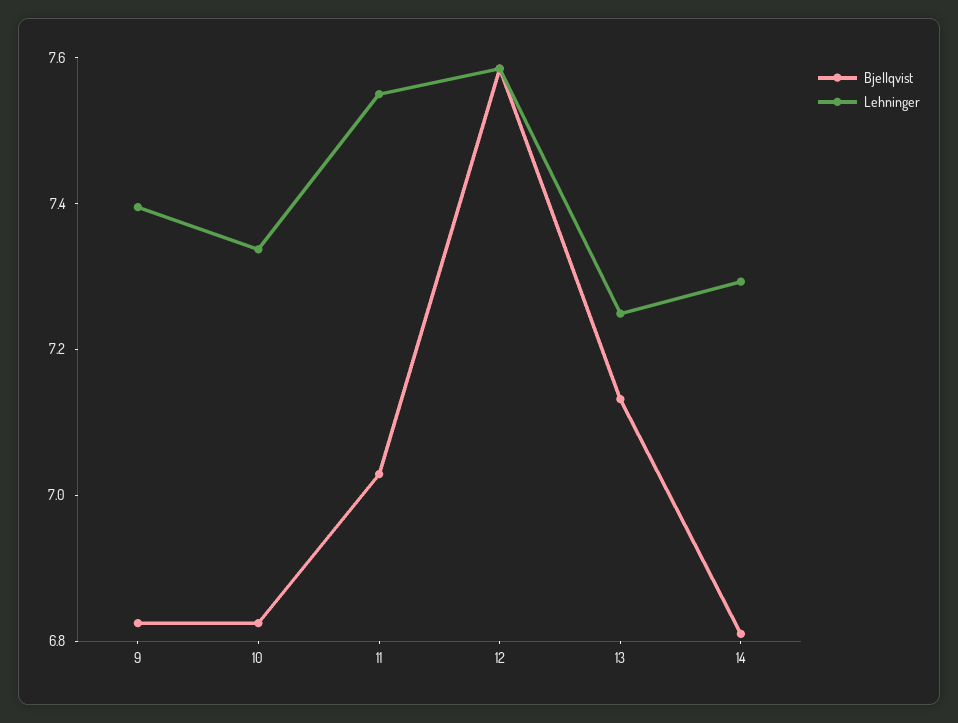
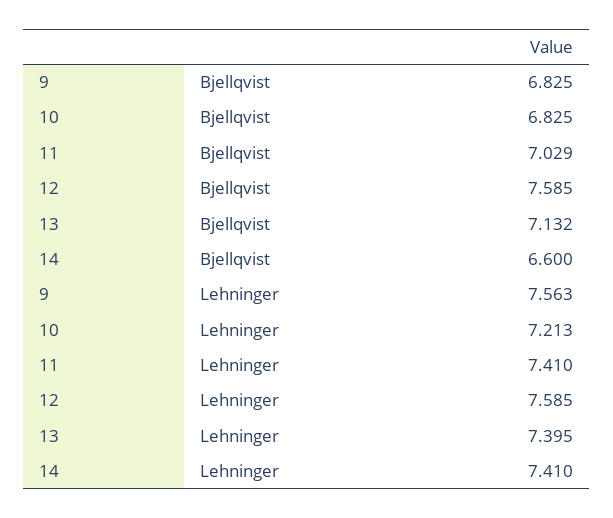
Lehninger, 9: 7.4 -> 7.563
Lehninger, 10: 7.35 -> 7.213
Lehninger, 11: 7.55 -> 7.41
Lehninger, 13: 7.25 -> 7.395
Bjellqvist, 14: 6.8 -> 6.6
Lehninger, 14: 7.3 -> 7.41

